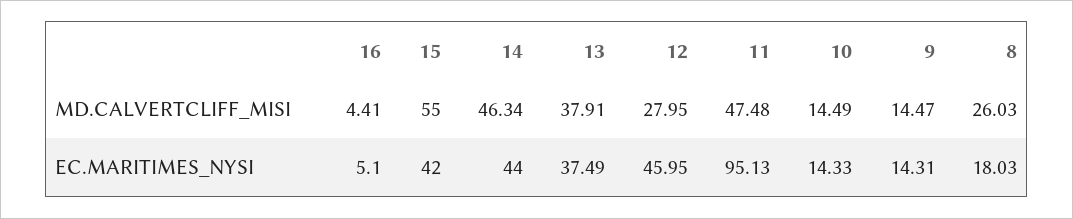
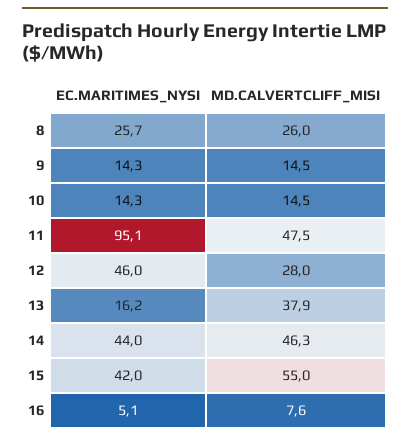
16, MD.CALVERTCLIFF_MISI: 4.41 -> 7.6
13, EC.MARITIMES_NYSI: 37.49 -> 16.2
8, EC.MARITIMES_NYSI: 18.03 -> 25.7

